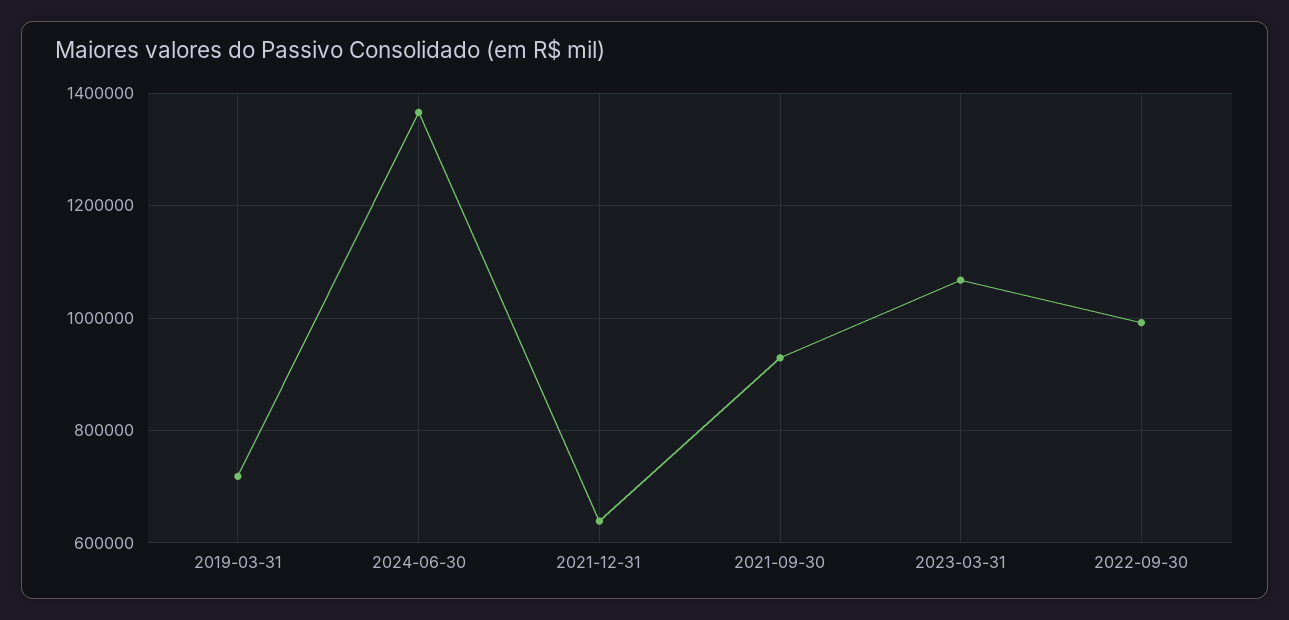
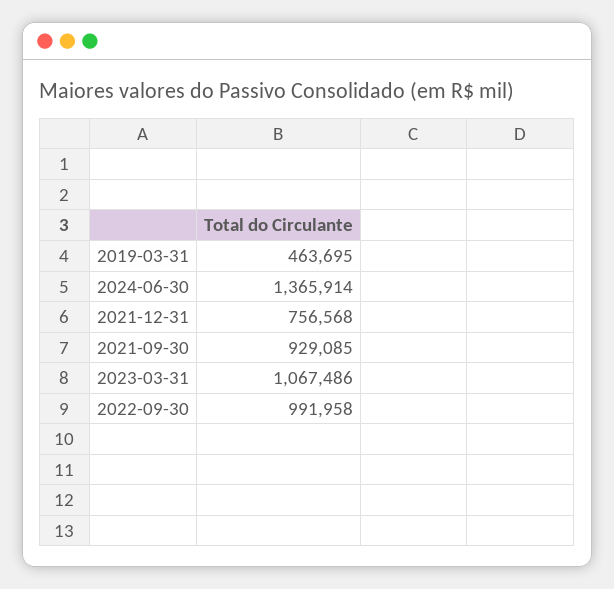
2019-03-31: 720000 -> 463695
2021-12-31: 640000 -> 756568

